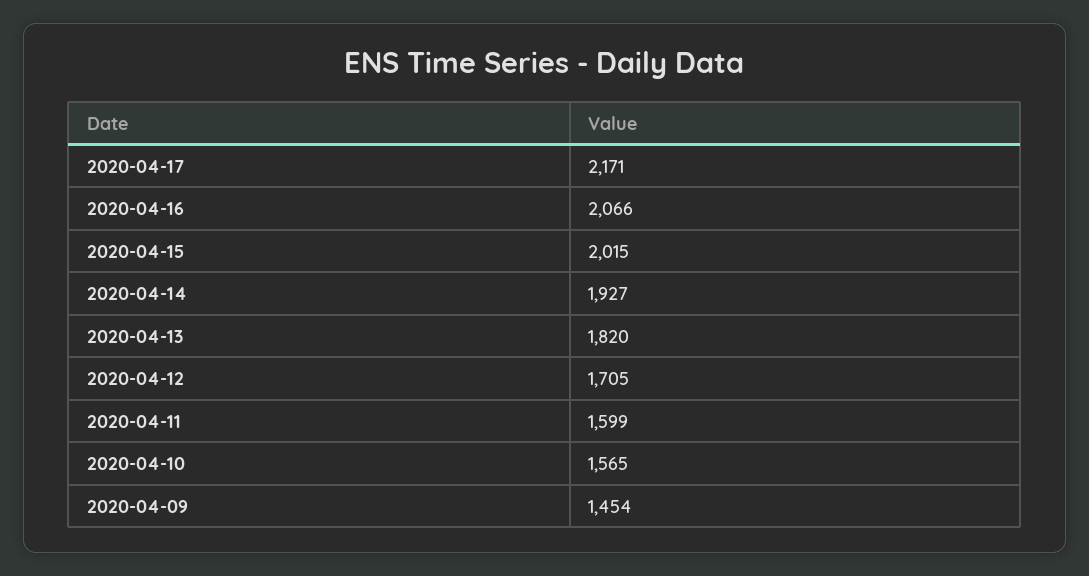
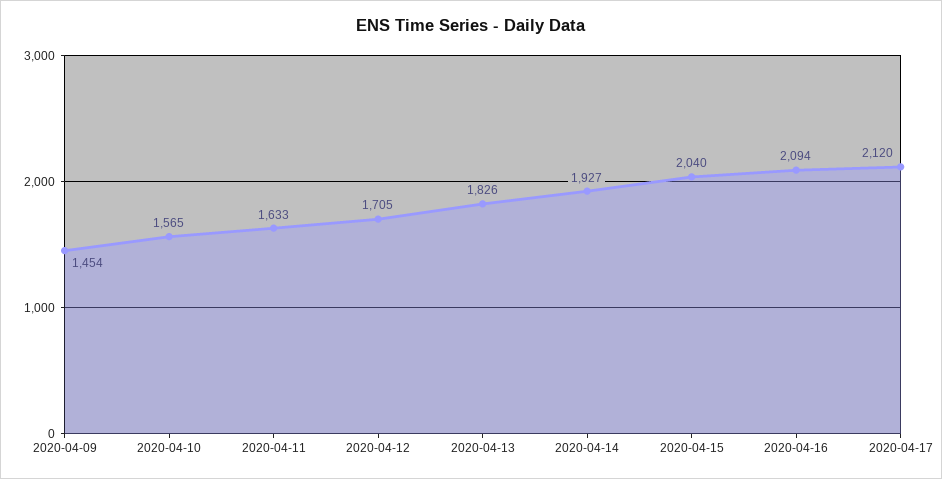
2020-04-17: 2171 -> 2120
2020-04-16: 2066 -> 2094
2020-04-15: 2015 -> 2040
2020-04-13: 1820 -> 1826
2020-04-11: 1599 -> 1633

